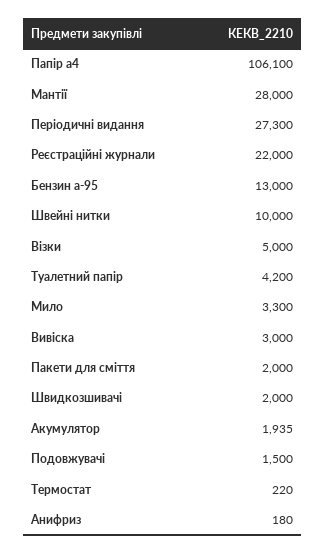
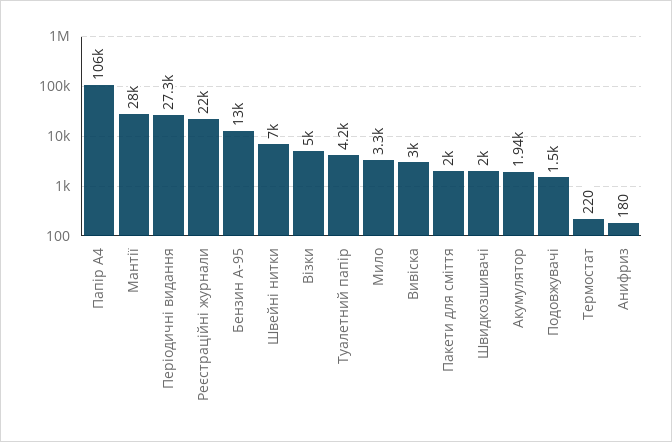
Швейні нитки: 10000 -> 7000

